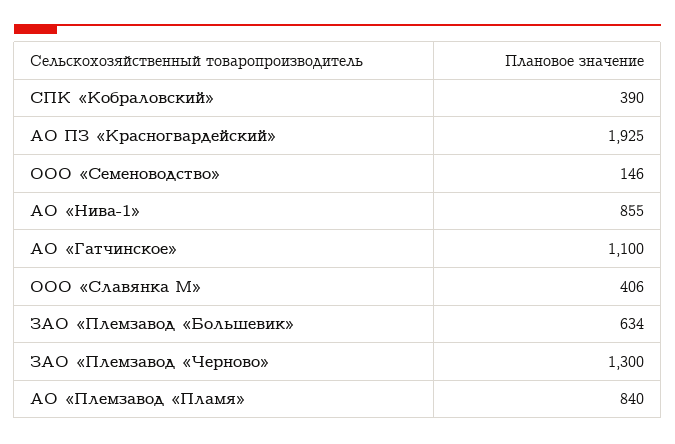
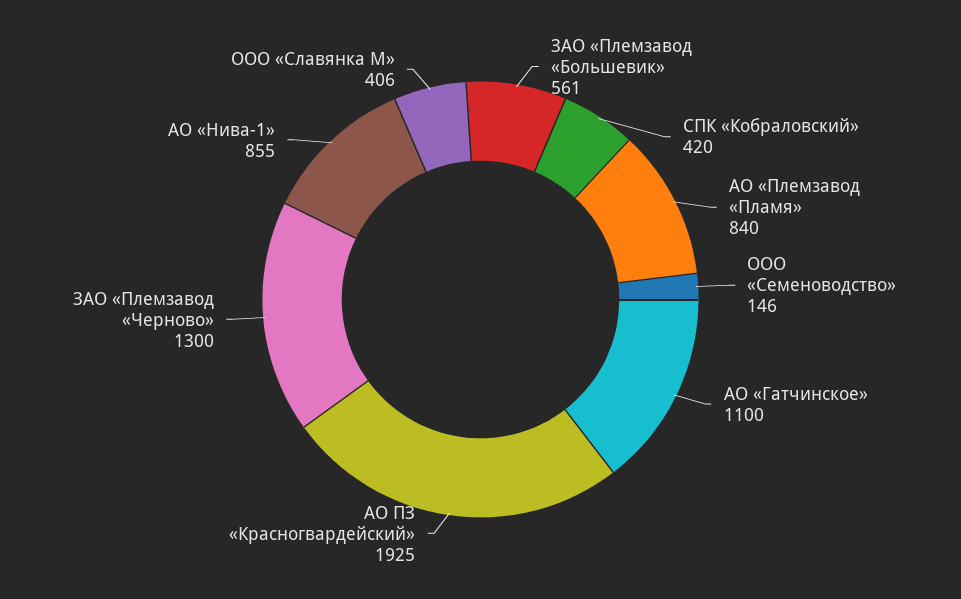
СПК «Кобраловский»: 390 -> 420
ЗАО «Племзавод «Большевик»: 634 -> 561

